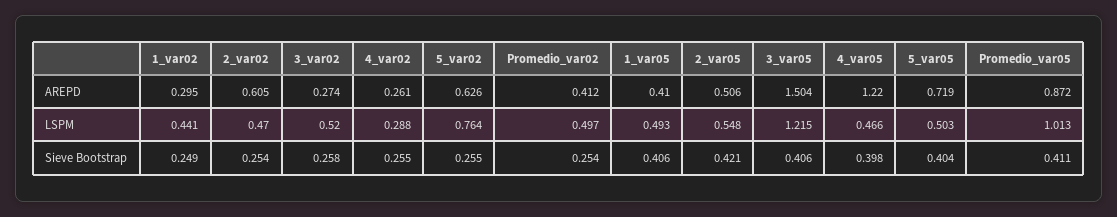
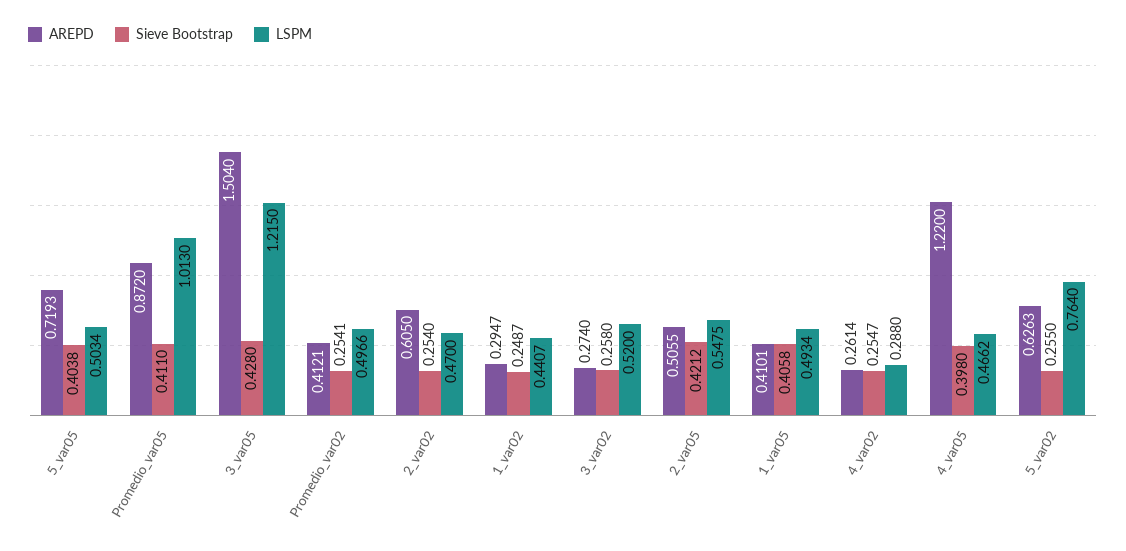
Sieve Bootstrap, 3_var05: 0.406 -> 0.428

